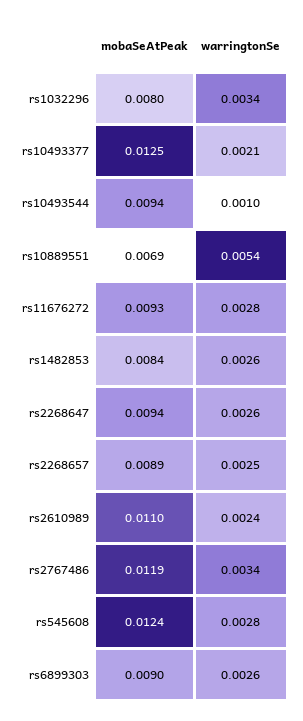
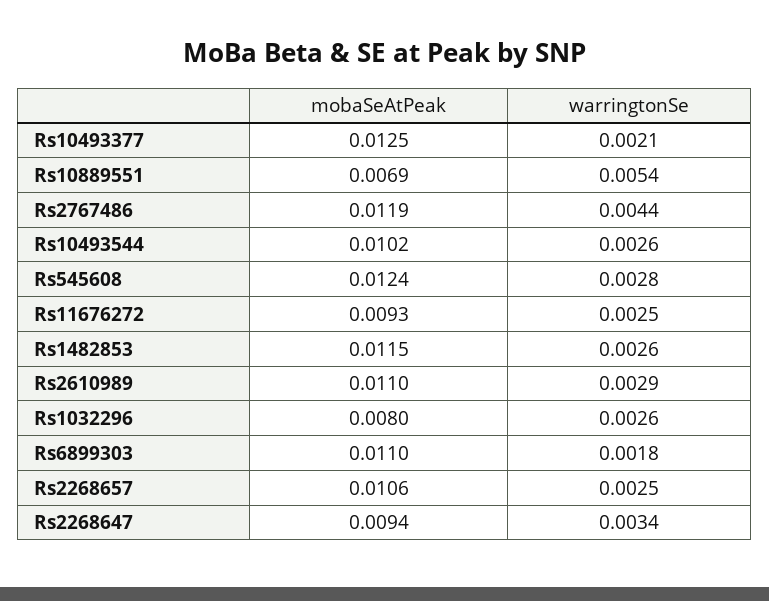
warringtonSe, rs1032296: 0.0034 -> 0.0026
mobaSeAtPeak, rs10493544: 0.0094 -> 0.0102
warringtonSe, rs10493544: 0.001 -> 0.0026
warringtonSe, rs11676272: 0.0028 -> 0.0025
mobaSeAtPeak, rs1482853: 0.0084 -> 0.0115
warringtonSe, rs2268647: 0.0026 -> 0.0034
mobaSeAtPeak, rs2268657: 0.0089 -> 0.0106
warringtonSe, rs2610989: 0.0024 -> 0.0029
warringtonSe, rs2767486: 0.0034 -> 0.0044
mobaSeAtPeak, rs6899303: 0.009 -> 0.011
warringtonSe, rs6899303: 0.0026 -> 0.0018

